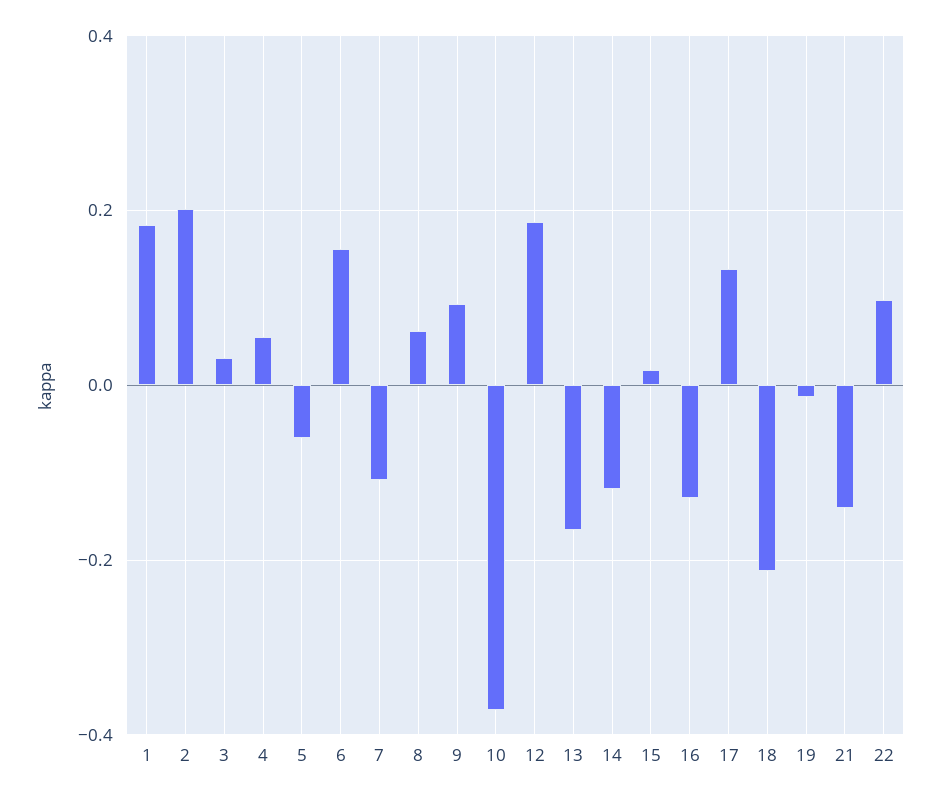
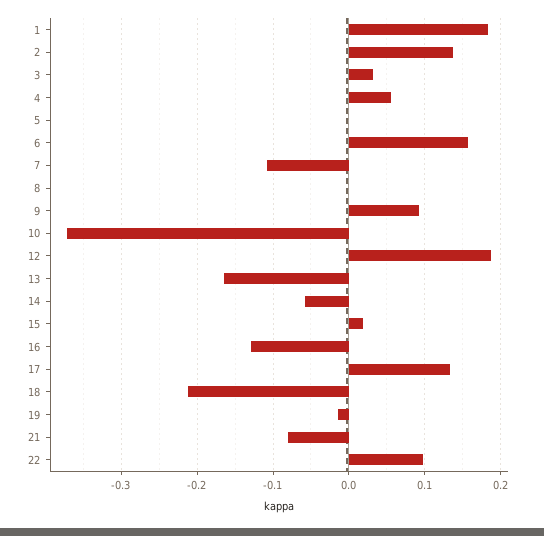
2: 0.2 -> 0.14
5: -0.06 -> 0
8: 0.06 -> 0
14: -0.12 -> -0.06
21: -0.14 -> -0.08

